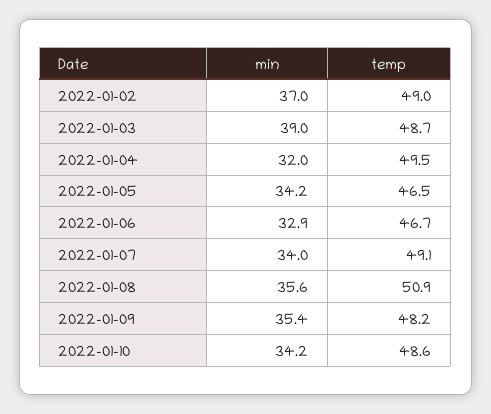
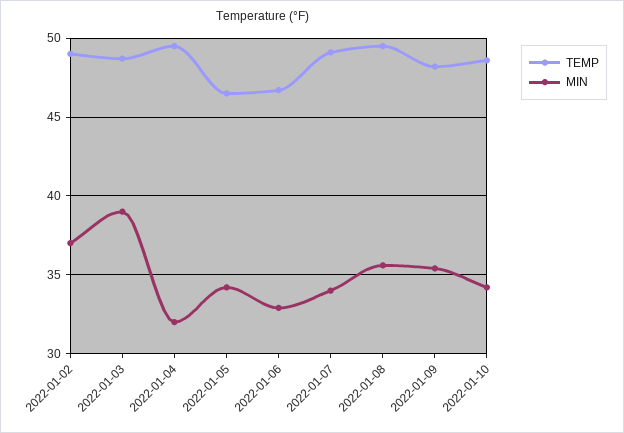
temp, 2022-01-08: 50.9 -> 49.5

